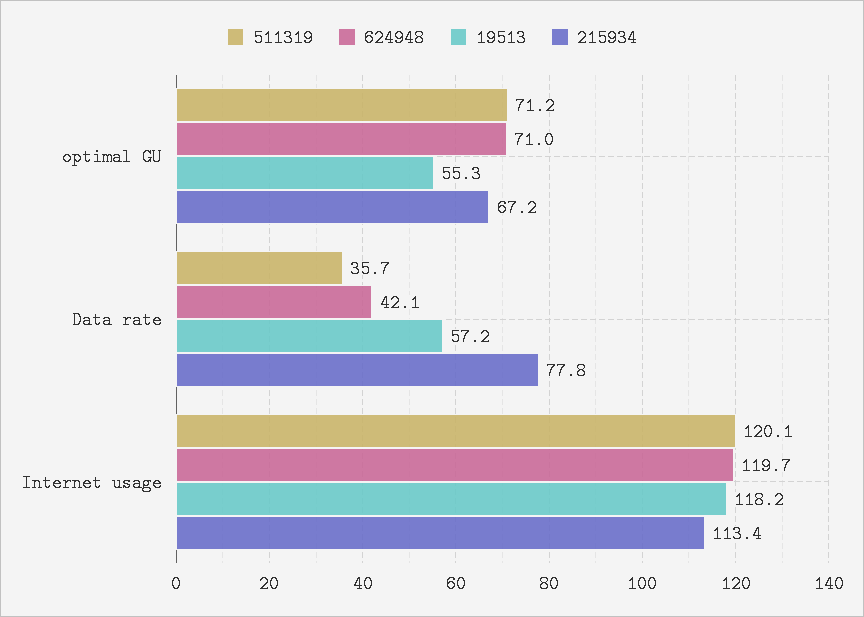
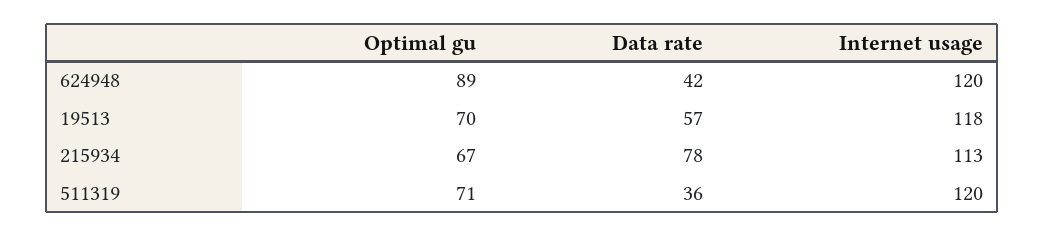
624948, optimal GU: 71 -> 89
19513, optimal GU: 55.3 -> 70

